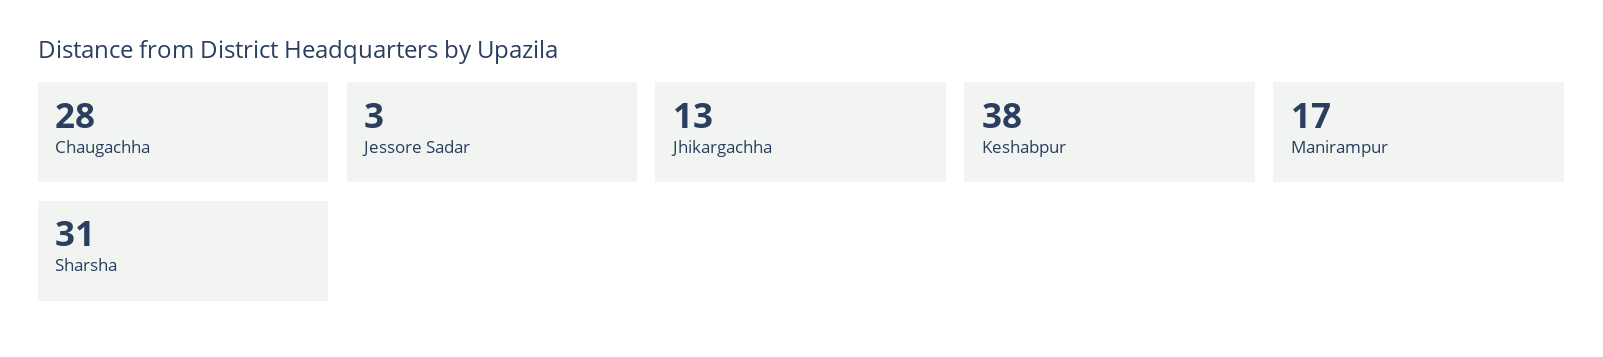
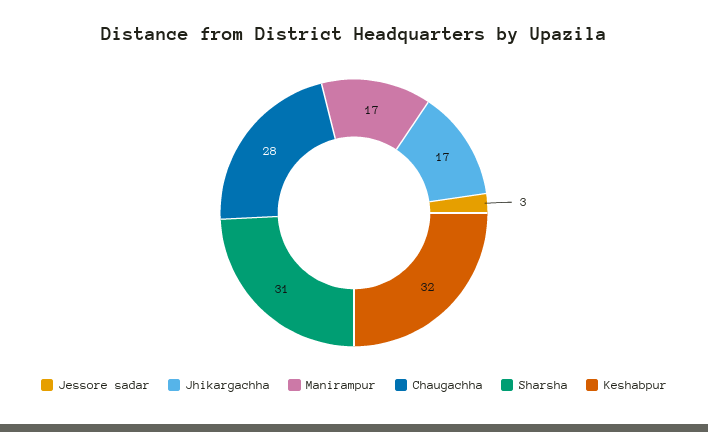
Jhikargachha: 13 -> 17
Keshabpur: 38 -> 32

